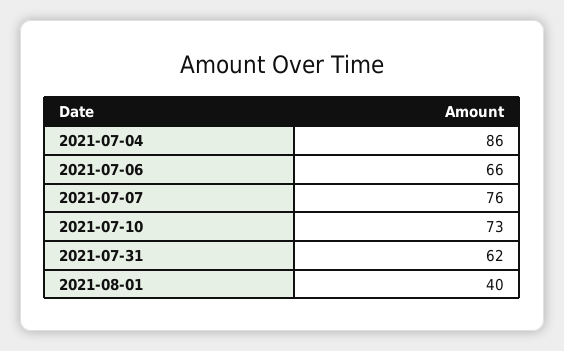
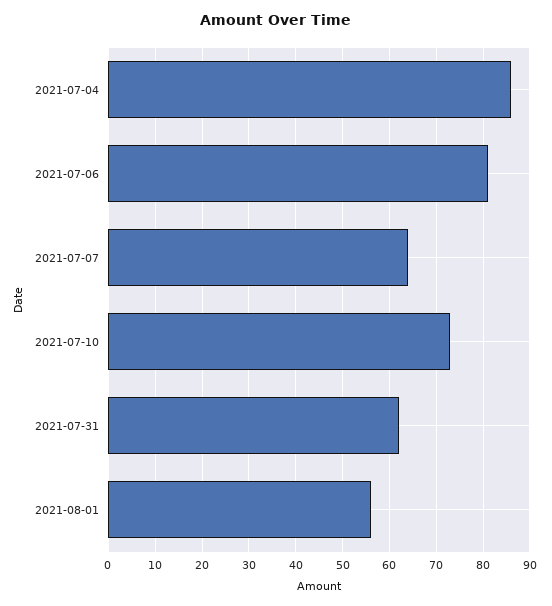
2021-07-06: 66 -> 80
2021-07-07: 76 -> 65
2021-08-01: 40 -> 55

